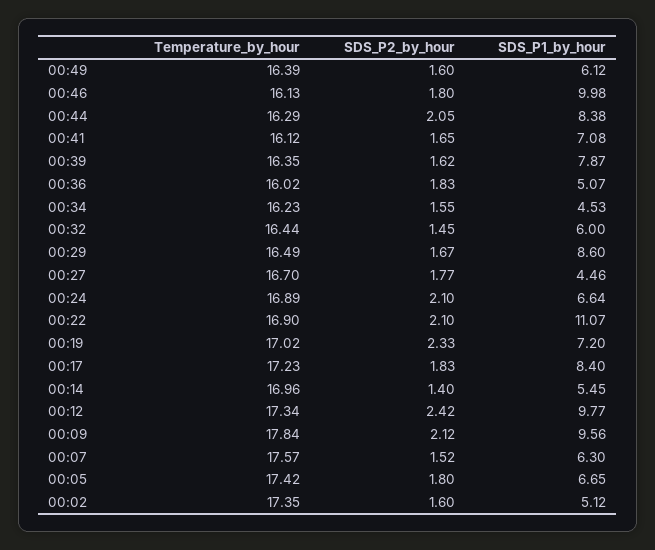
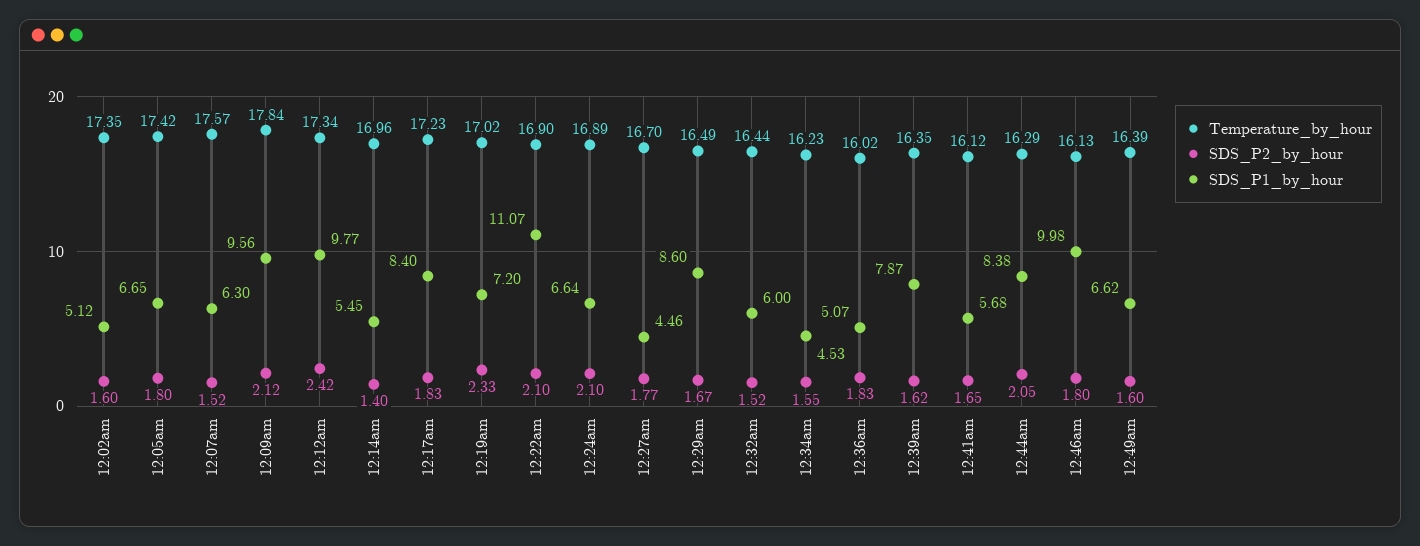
SDS_P1_by_hour, 00:49: 6.12 -> 6.62
SDS_P1_by_hour, 00:41: 7.08 -> 5.68
SDS_P2_by_hour, 00:32: 1.45 -> 1.52

